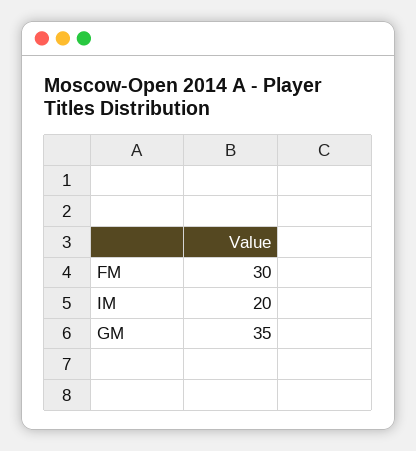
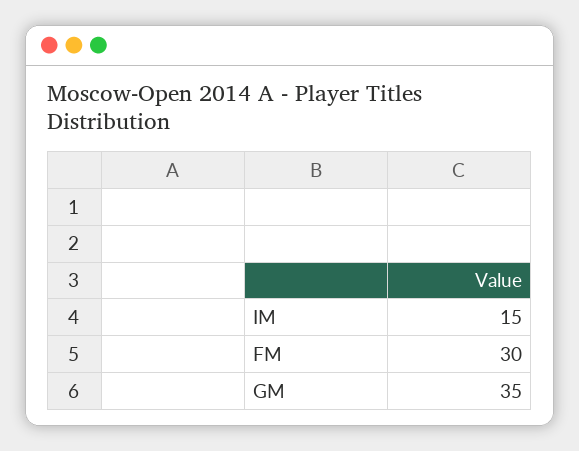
IM: 20 -> 15

